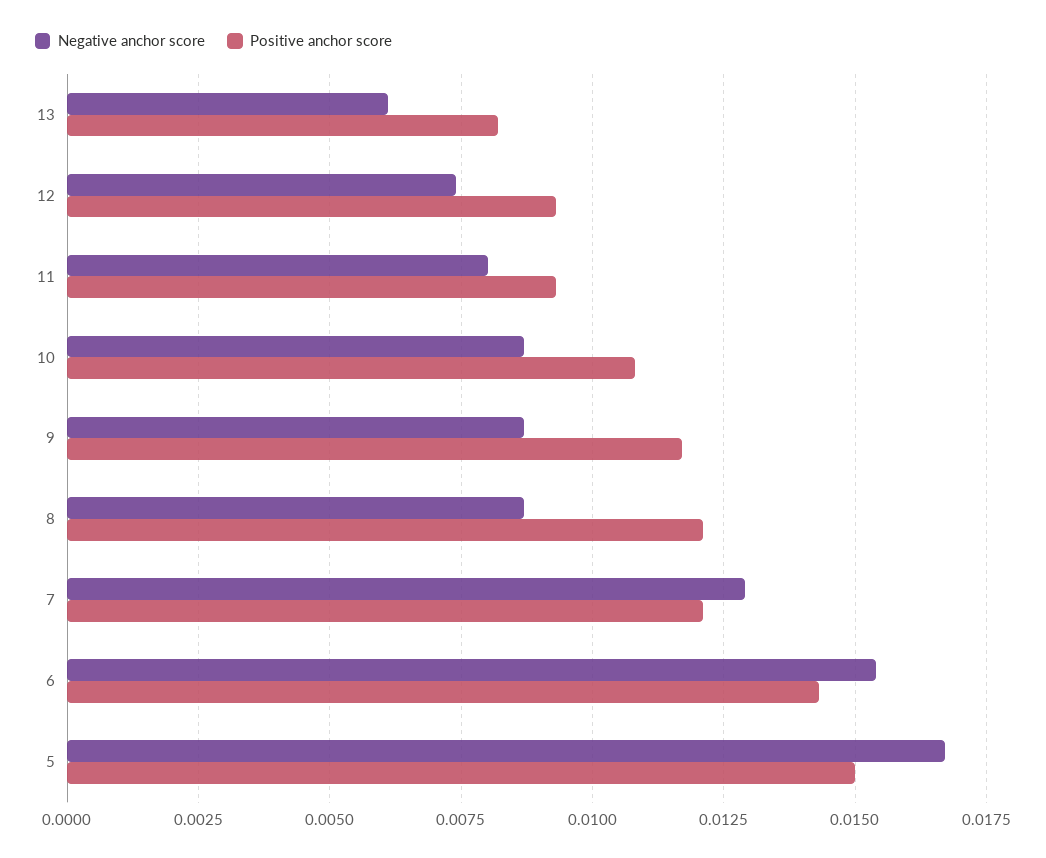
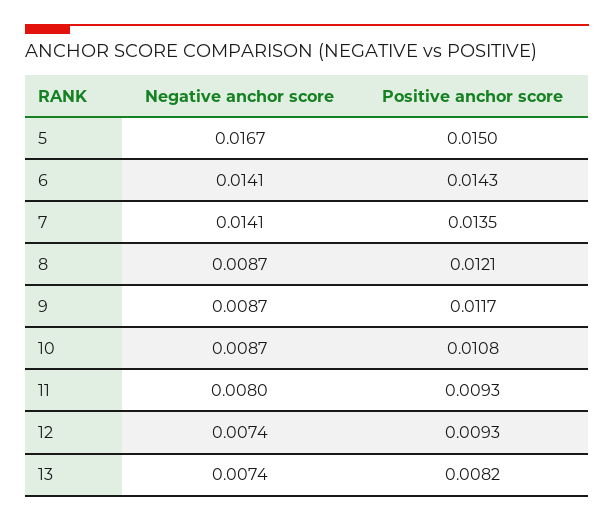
Negative anchor score, 13: 0.006 -> 0.0074
Negative anchor score, 7: 0.013 -> 0.0141
Positive anchor score, 7: 0.012 -> 0.0135
Negative anchor score, 6: 0.0155 -> 0.0141

